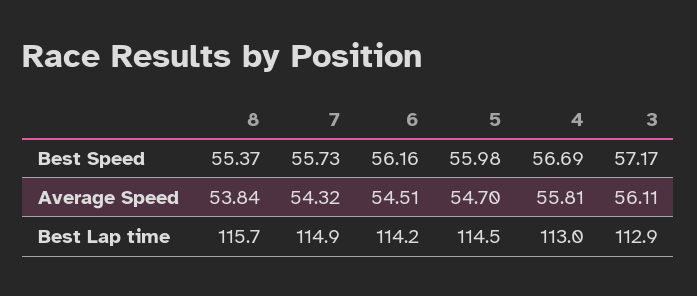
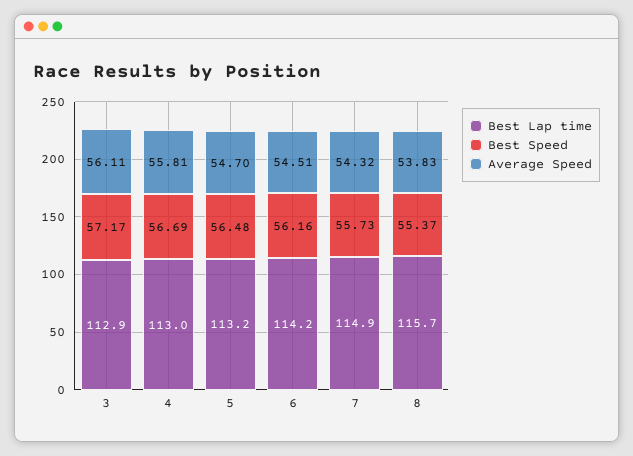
Best Speed, 5: 55.98 -> 56.48
Average Speed, 8: 53.84 -> 53.83
Best Lap time, 5: 114.5 -> 113.2

